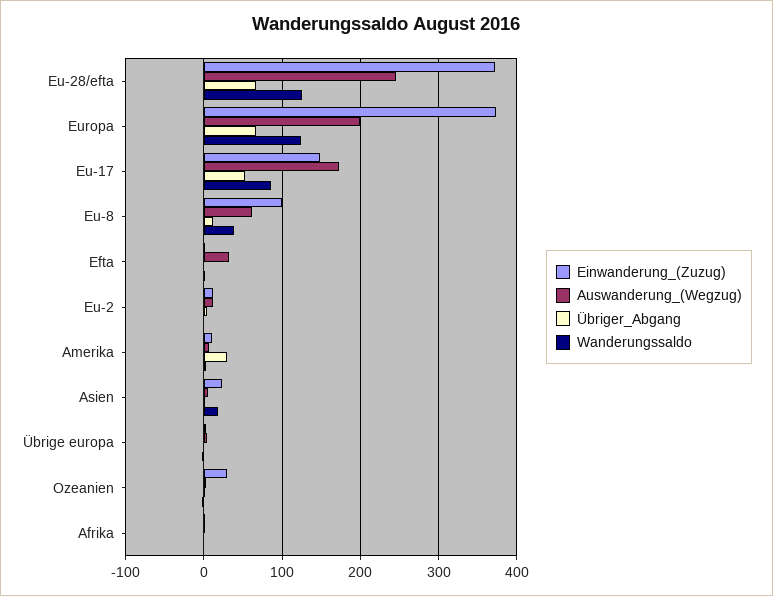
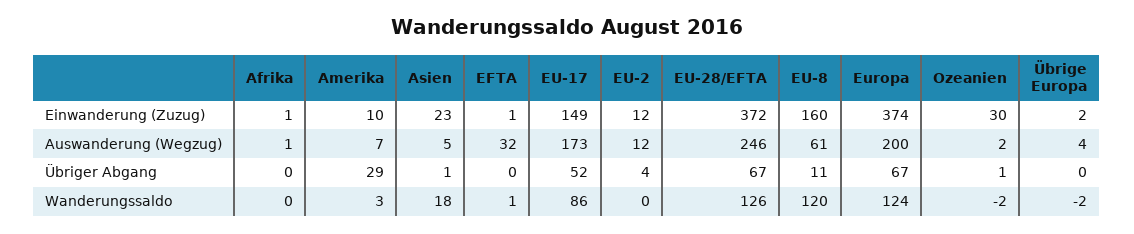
Einwanderung_(Zuzug), Eu-8: 100 -> 160
Wanderungssaldo, Eu-8: 40 -> 120

